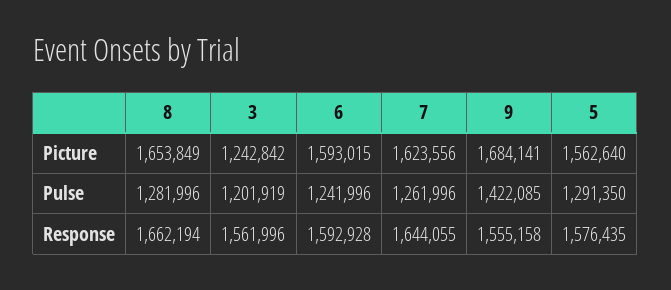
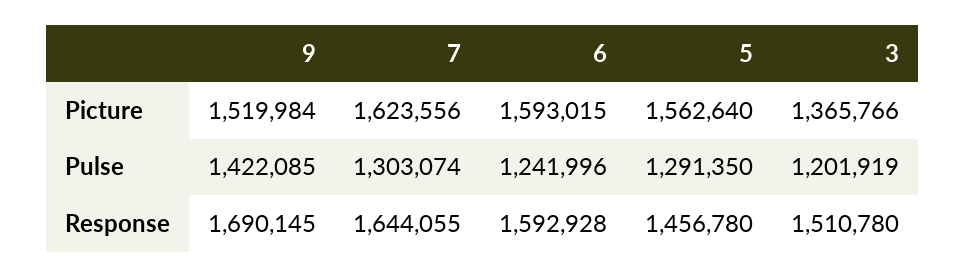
8, Picture: 1653849 -> none
3, Picture: 1242842 -> 1365766
9, Picture: 1684141 -> 1519984
8, Pulse: 1281996 -> none
7, Pulse: 1261996 -> 1303074
8, Response: 1662194 -> none
3, Response: 1561996 -> 1510780
9, Response: 1555158 -> 1690145
5, Response: 1576435 -> 1456780

